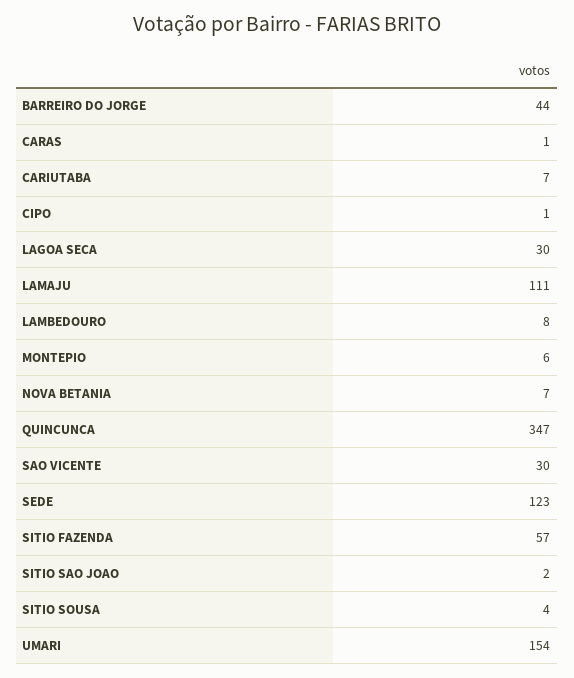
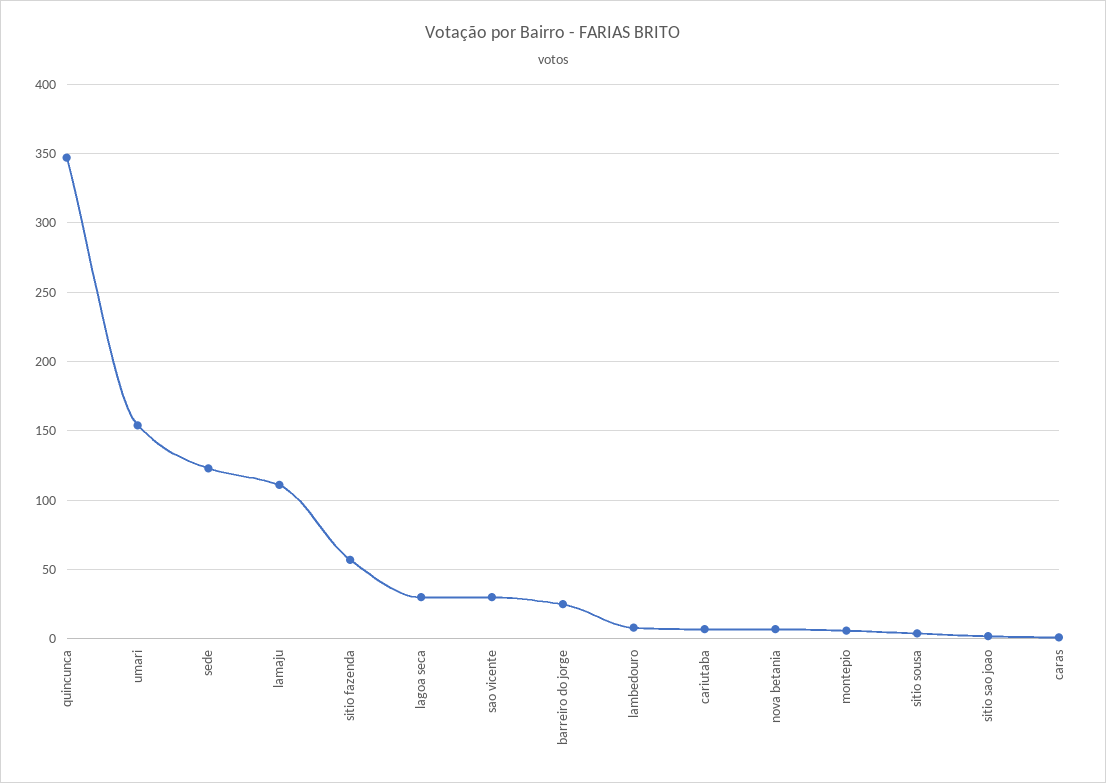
BARREIRO DO JORGE: 44 -> 25
CIPO: 1 -> none

